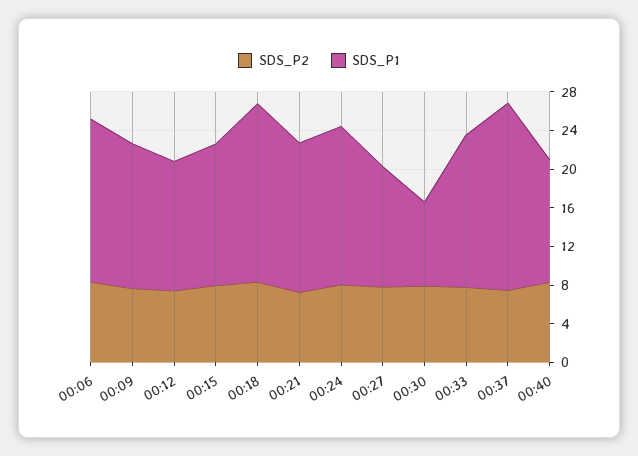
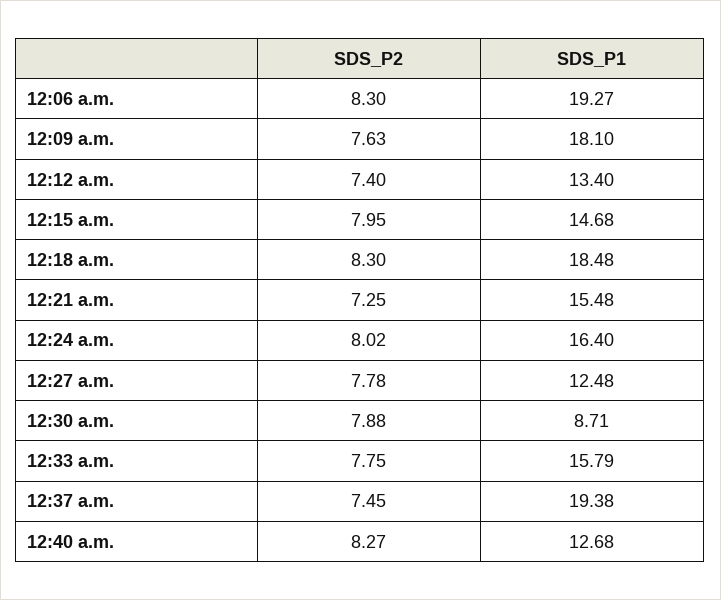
SDS_P1, 00:06: 17 -> 19.27
SDS_P1, 00:09: 15 -> 18.1

